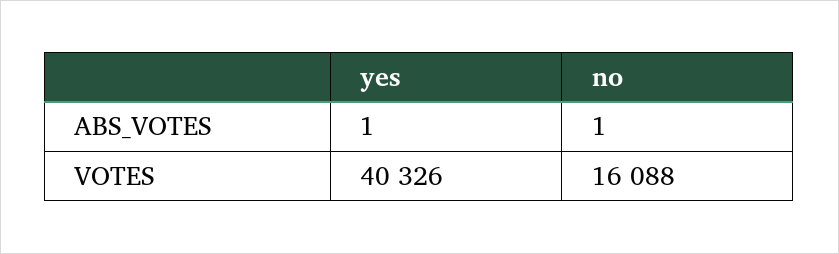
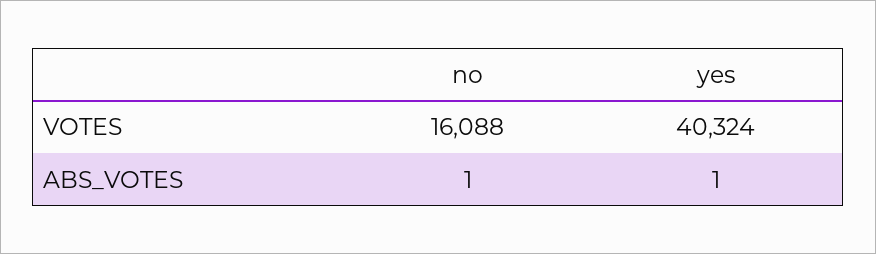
yes, VOTES: 40326 -> 40324

